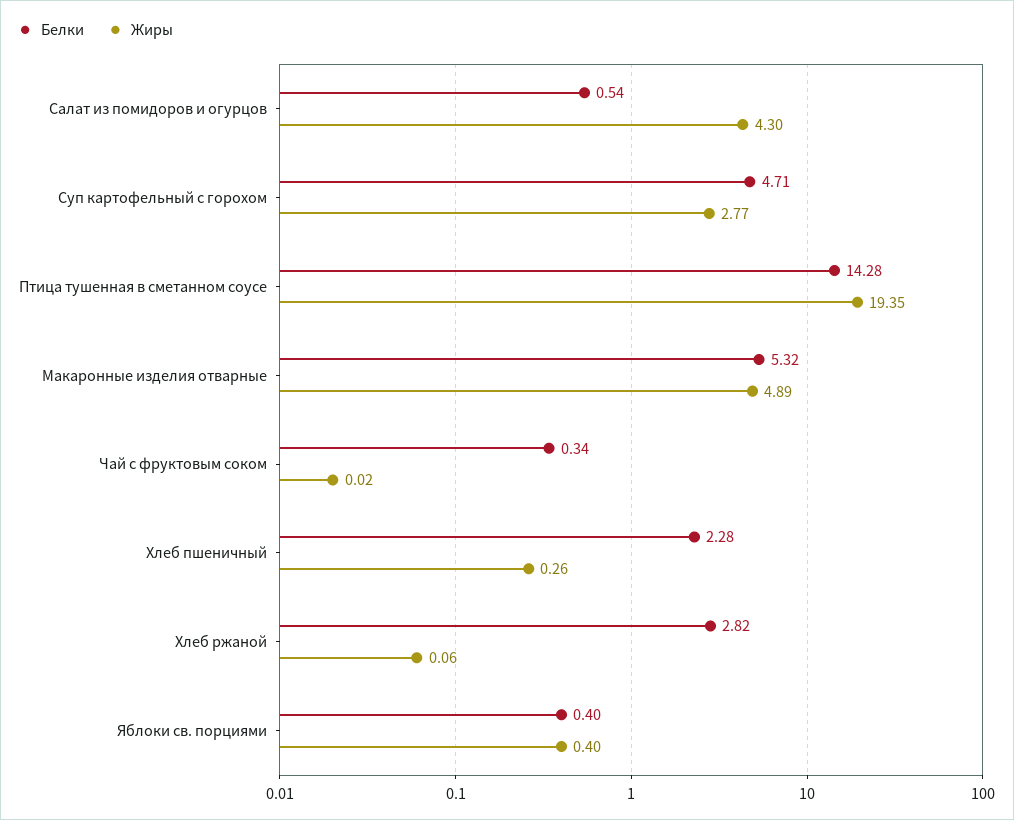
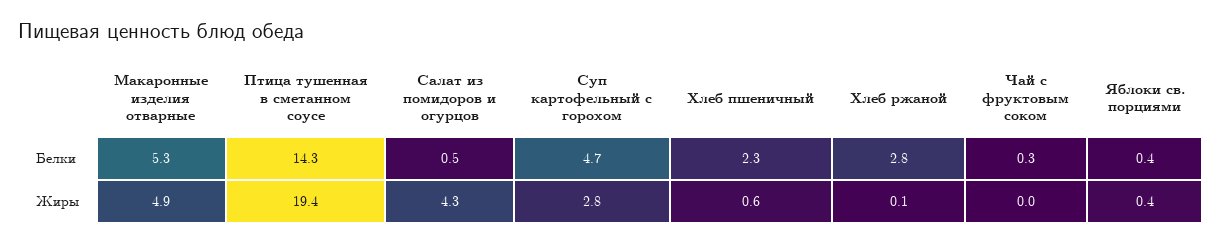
Жиры, Хлеб пшеничный: 0.26 -> 0.6

